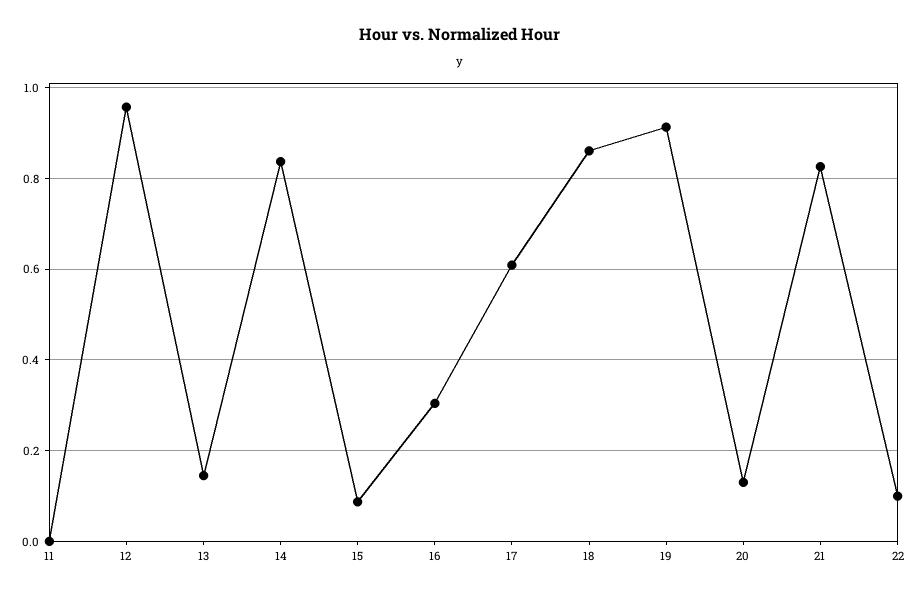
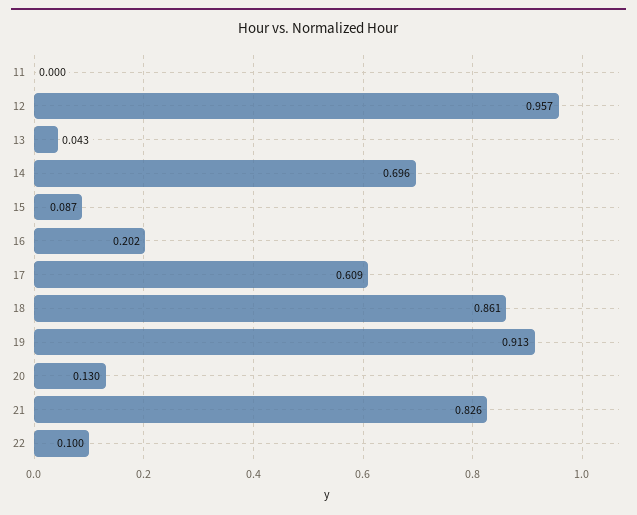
13: 0.14 -> 0.043
14: 0.84 -> 0.696
16: 0.3 -> 0.202

